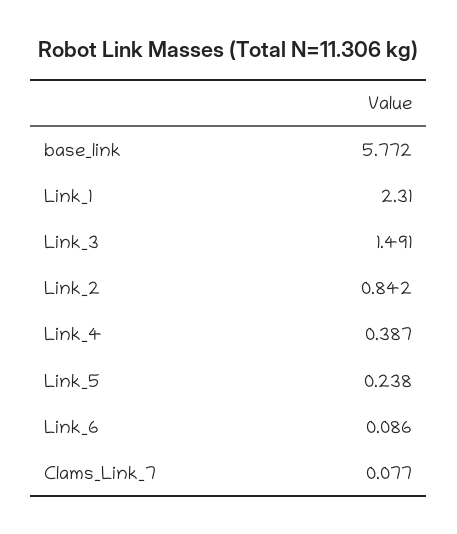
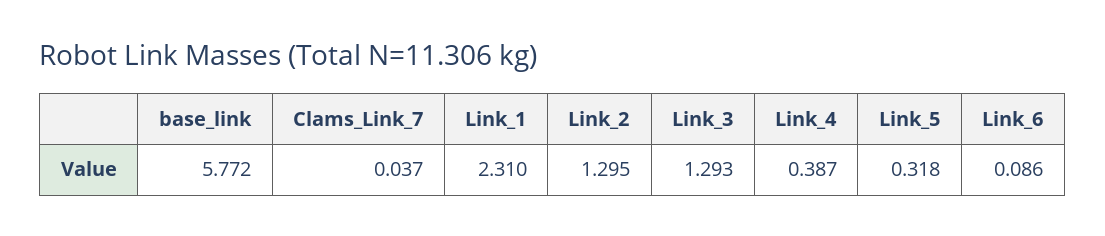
Link_3: 1.491 -> 1.293
Link_2: 0.842 -> 1.295
Link_5: 0.238 -> 0.318
Clams_Link_7: 0.077 -> 0.037

